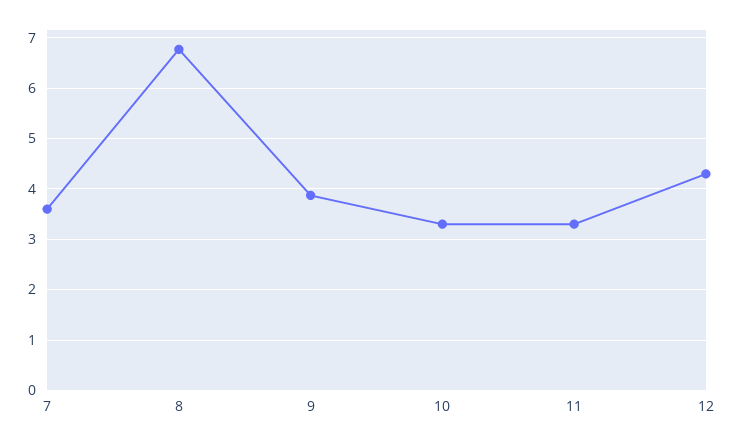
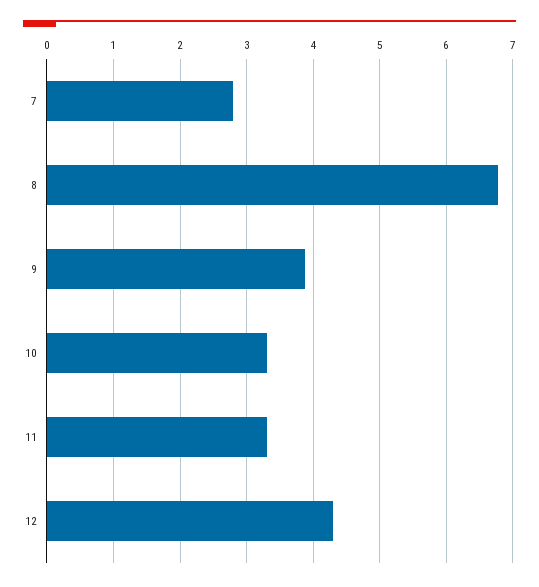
7: 3.6 -> 2.8

